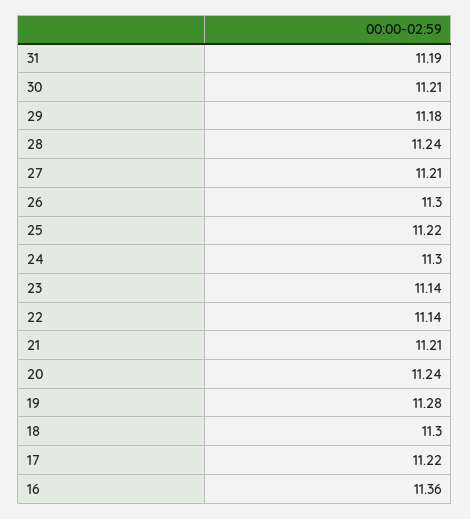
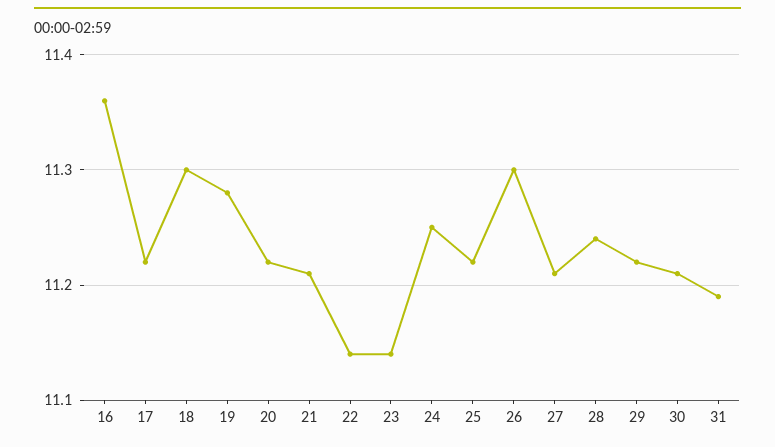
29: 11.18 -> 11.22
24: 11.3 -> 11.25
20: 11.24 -> 11.22

